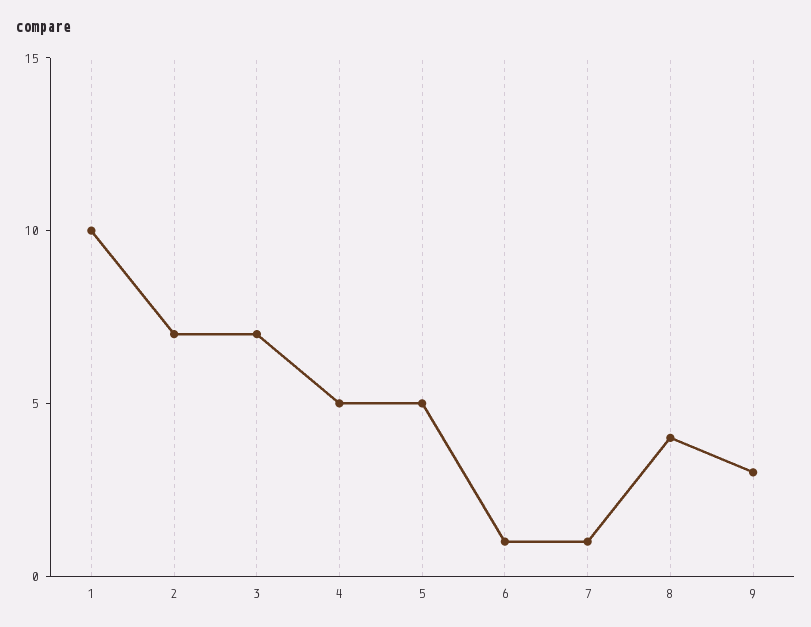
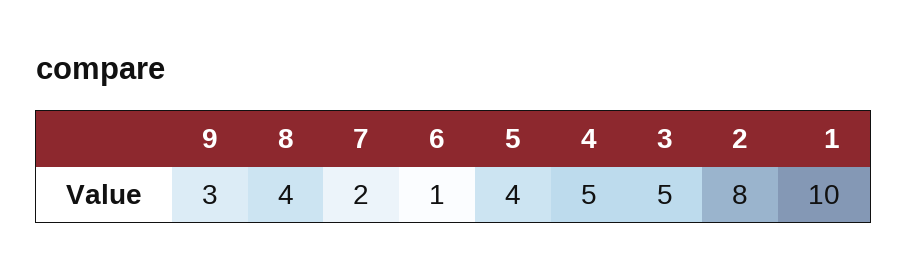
2: 7 -> 8
3: 7 -> 5
5: 5 -> 4
7: 1 -> 2

